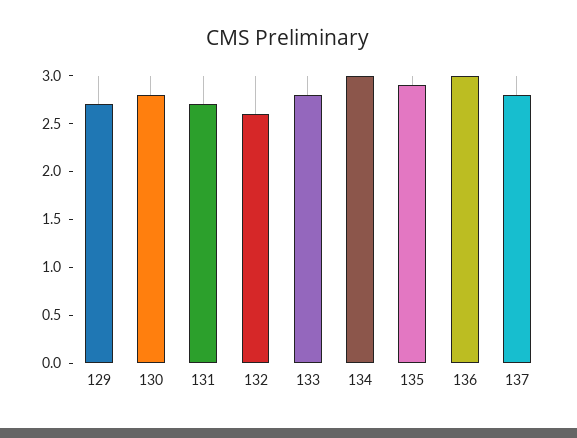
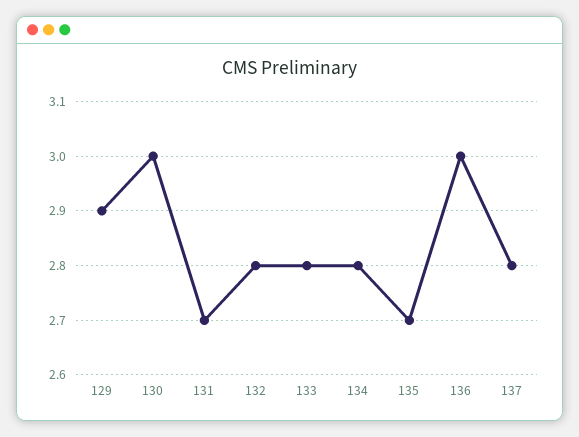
129: 2.7 -> 2.9
130: 2.8 -> 3
132: 2.6 -> 2.8
134: 3 -> 2.8
135: 2.9 -> 2.7

